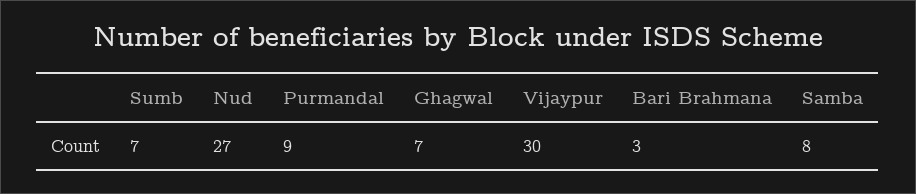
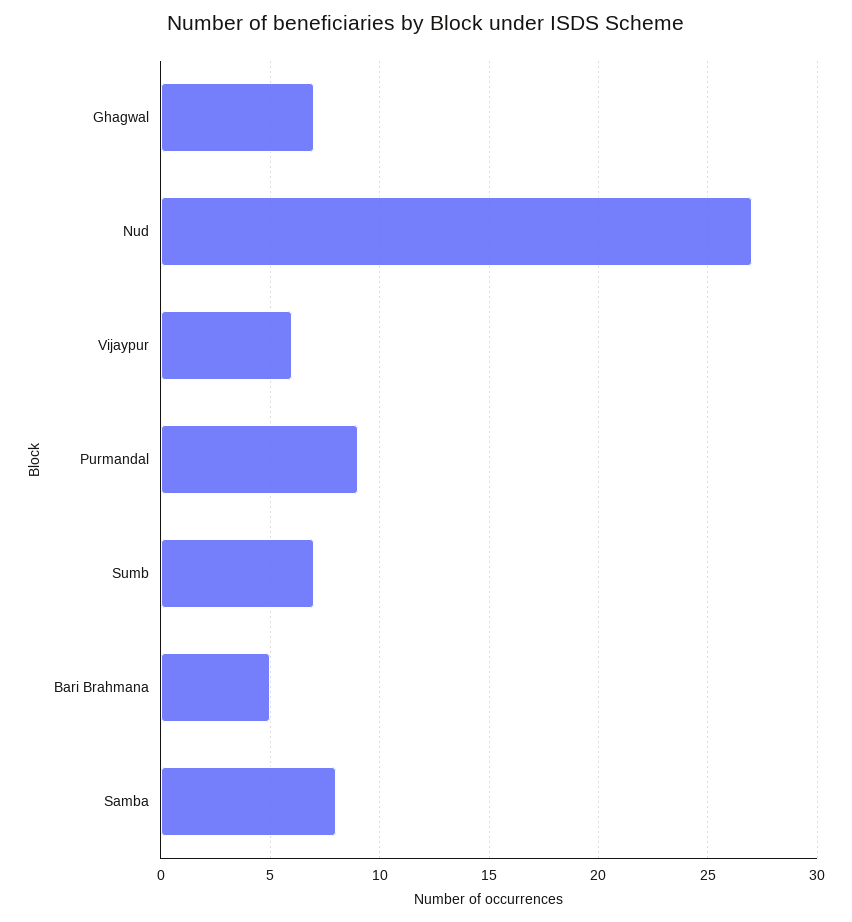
Vijaypur: 30 -> 6
Bari Brahmana: 3 -> 5

